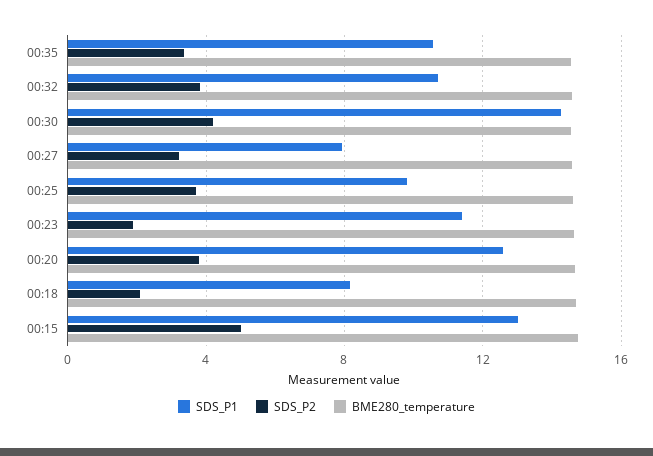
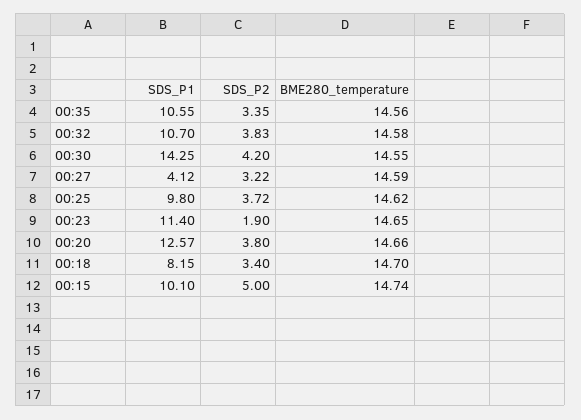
SDS_P1, 00:27: 8 -> 4.12
SDS_P2, 00:18: 2 -> 3.4
SDS_P1, 00:15: 13 -> 10.1

